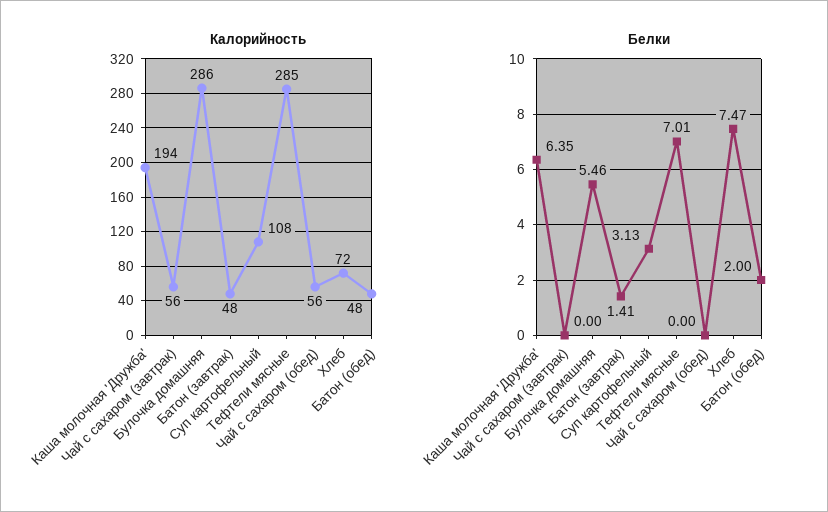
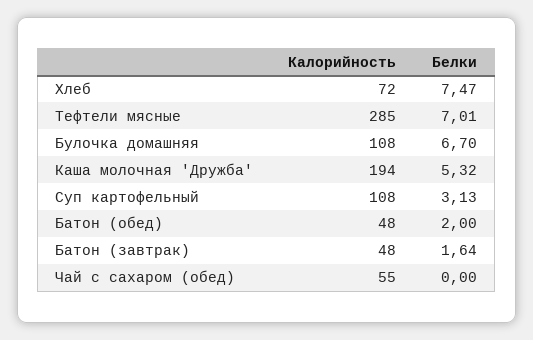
Калорийность, Чай с сахаром (завтрак): 56 -> none
Калорийность, Булочка домашняя: 286 -> 108
Калорийность, Чай с сахаром (обед): 56 -> 55
Белки, Каша молочная 'Дружба': 6.35 -> 5.32
Белки, Чай с сахаром (завтрак): 0 -> none
Белки, Булочка домашняя: 5.46 -> 6.7
Белки, Батон (завтрак): 1.41 -> 1.64

